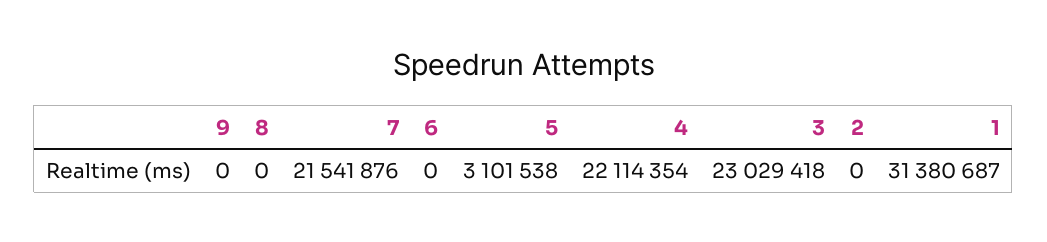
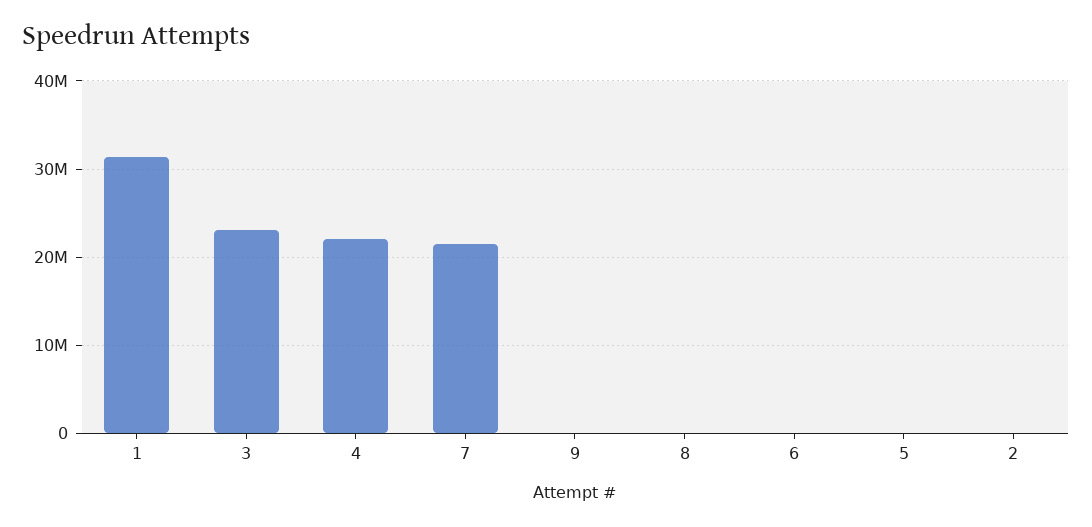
5: 3101538 -> 0

